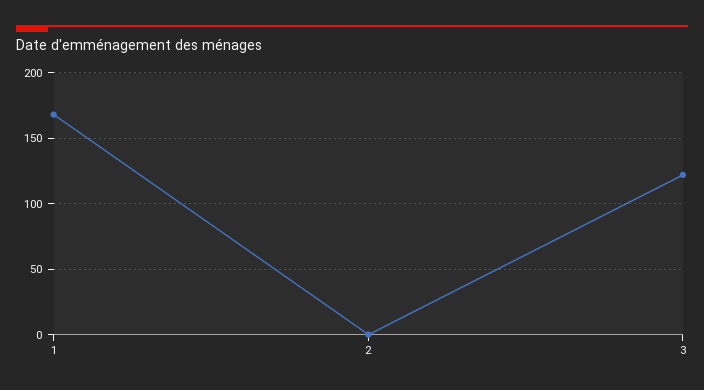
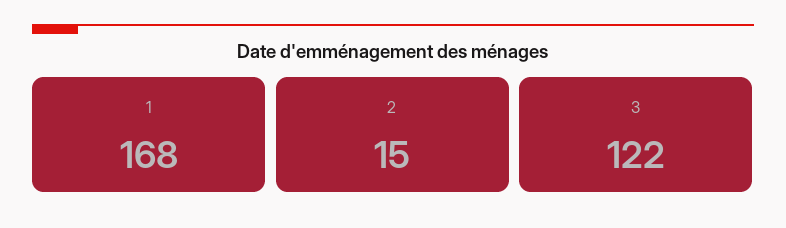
2: 0 -> 15

